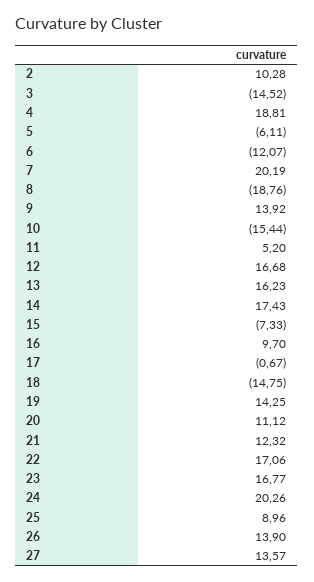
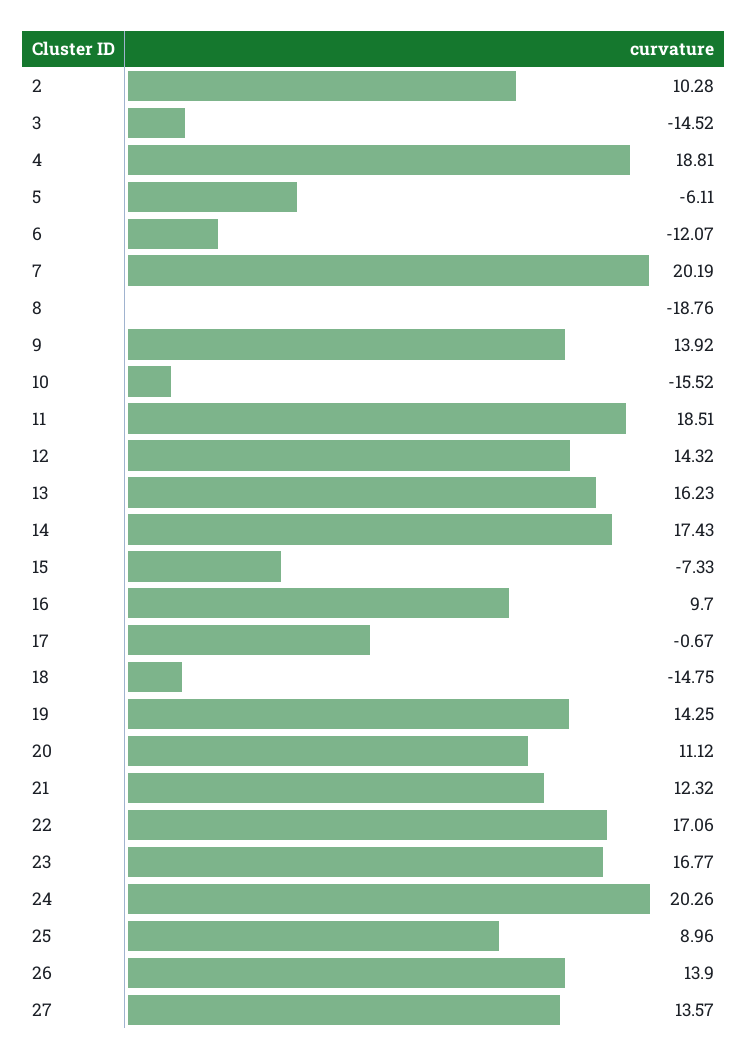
10: -15.44 -> -15.52
11: 5.2 -> 18.51
12: 16.68 -> 14.32

